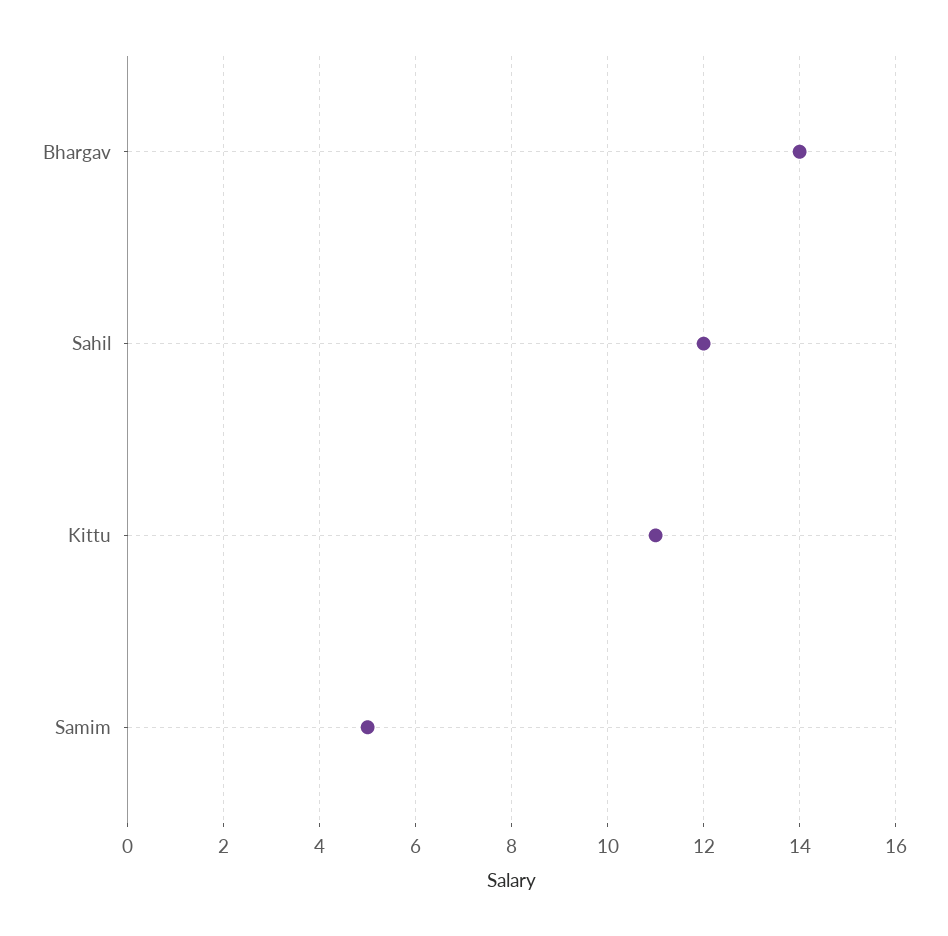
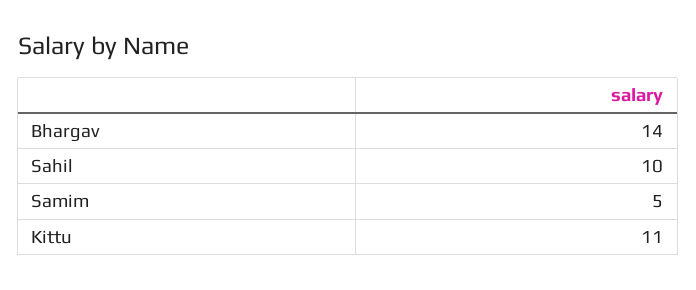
Sahil: 12 -> 10

